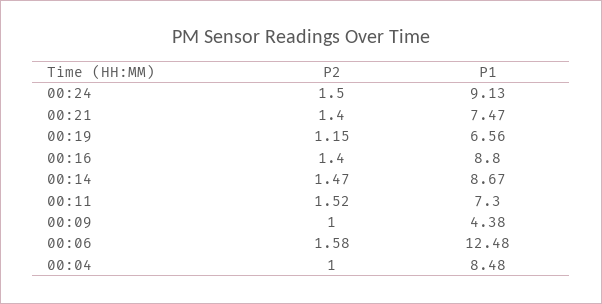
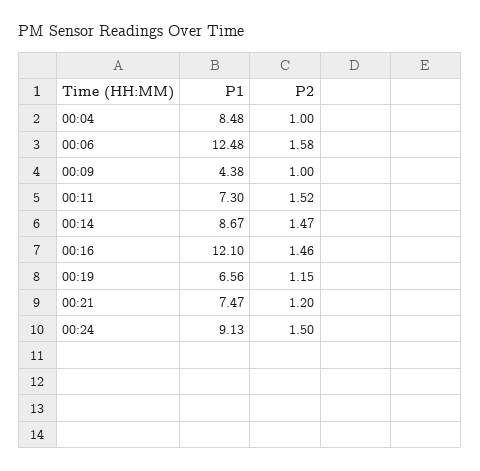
P2, 00:21: 1.4 -> 1.2
P2, 00:16: 1.4 -> 1.46
P1, 00:16: 8.8 -> 12.1

